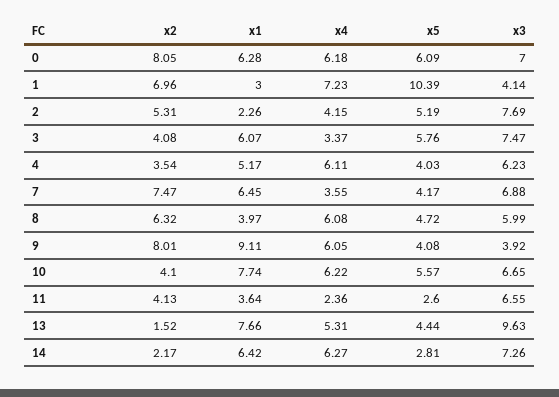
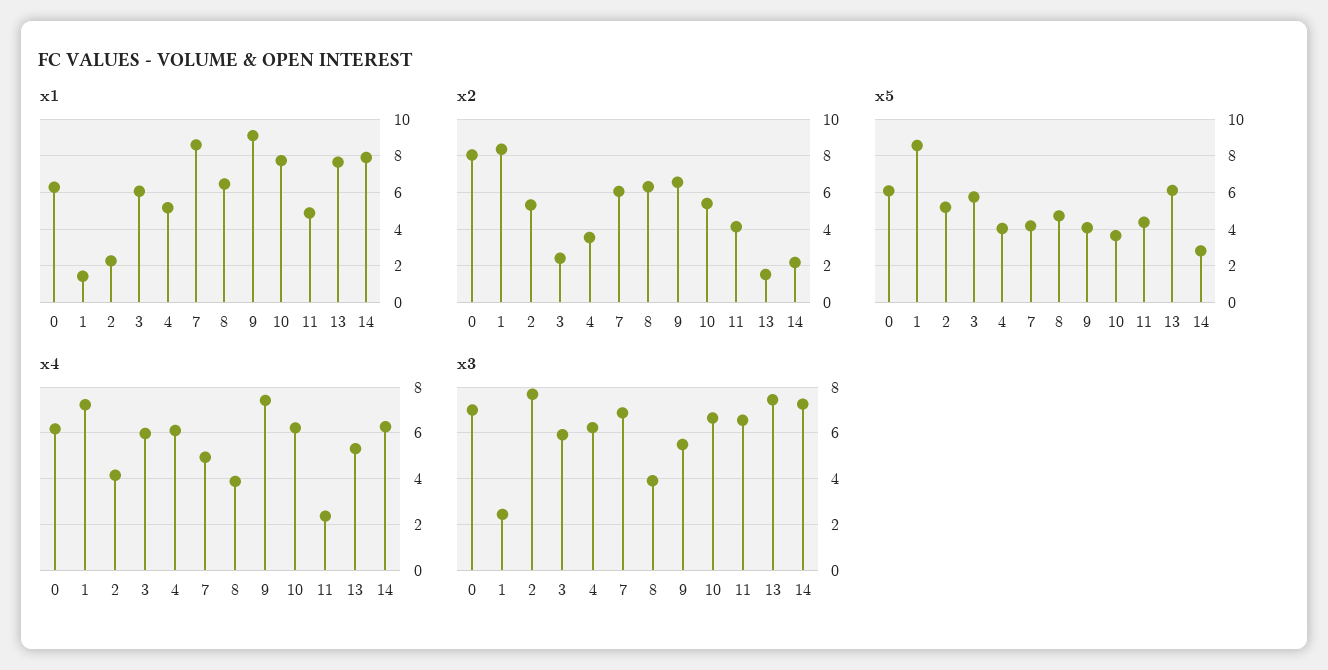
x2, 1: 6.96 -> 8.5
x1, 1: 3 -> 1.5
x5, 1: 10.39 -> 8.5
x3, 1: 4.14 -> 2.5
x2, 3: 4.08 -> 2.5
x4, 3: 3.37 -> 6
x3, 3: 7.47 -> 6
x2, 7: 7.47 -> 6
x1, 7: 6.45 -> 8.5
x4, 7: 3.55 -> 5
x1, 8: 3.97 -> 6.5
x4, 8: 6.08 -> 4
x3, 8: 5.99 -> 4
x2, 9: 8.01 -> 6.5
x4, 9: 6.05 -> 7.5
x3, 9: 3.92 -> 5.5
x2, 10: 4.1 -> 5.5
x5, 10: 5.57 -> 3.5
x1, 11: 3.64 -> 5
x5, 11: 2.6 -> 4.5
x5, 13: 4.44 -> 6
x3, 13: 9.63 -> 7.5
x1, 14: 6.42 -> 8

